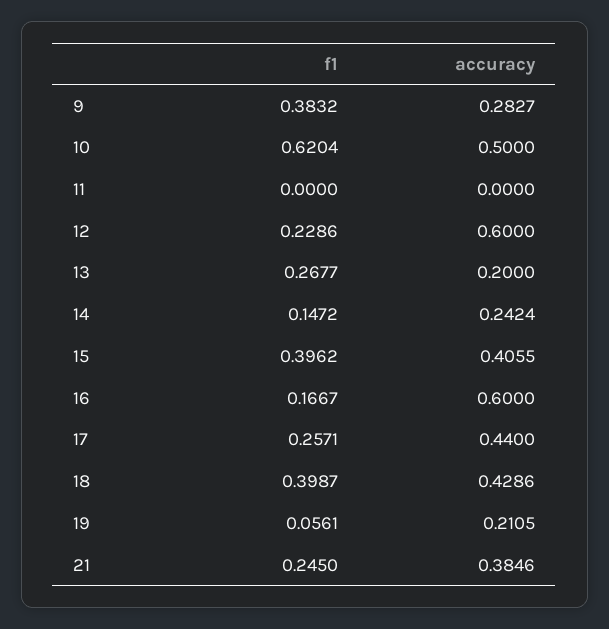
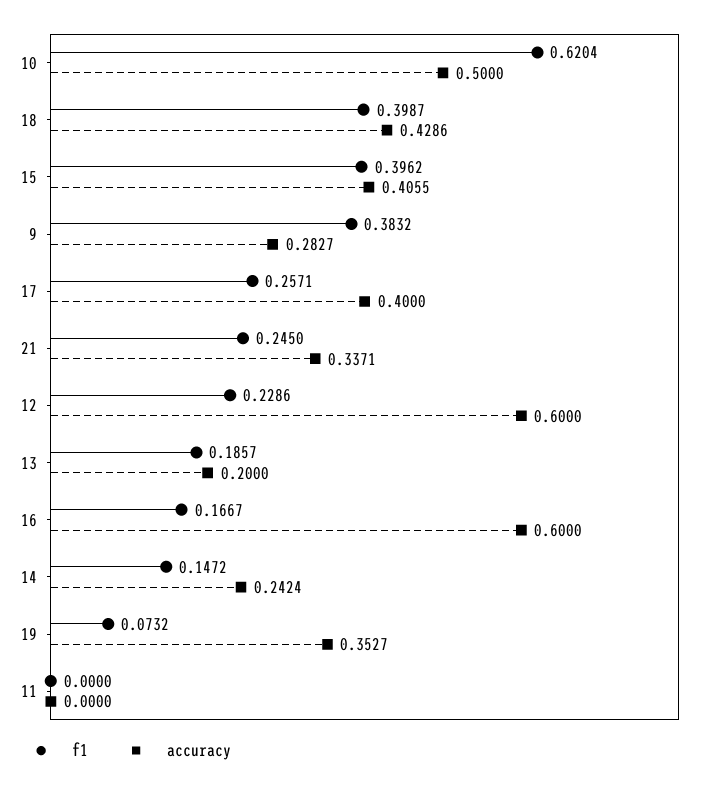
f1, 13: 0.2677 -> 0.1857
accuracy, 17: 0.44 -> 0.4
f1, 19: 0.0561 -> 0.0732
accuracy, 19: 0.2105 -> 0.3527
accuracy, 21: 0.3846 -> 0.3371

